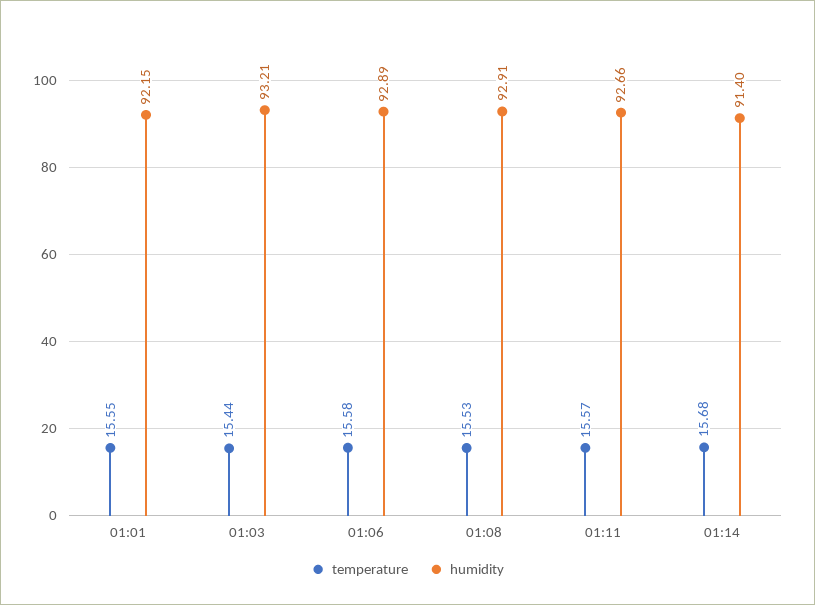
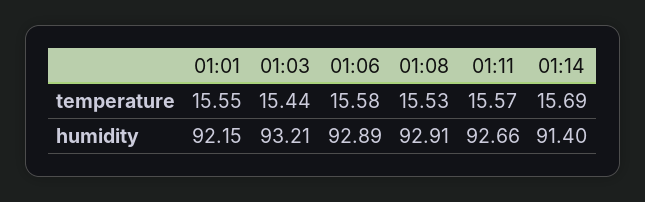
temperature, 01:14: 15.68 -> 15.69

